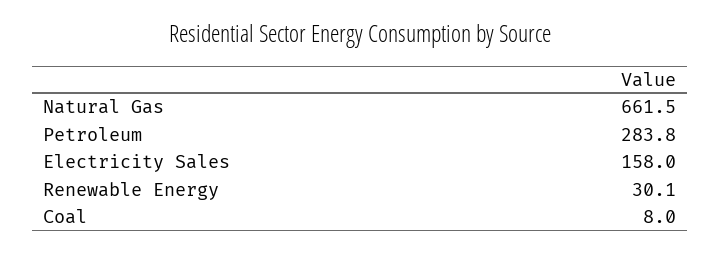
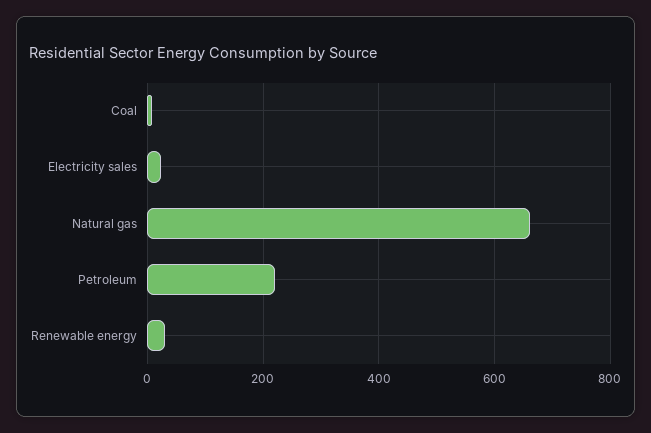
Petroleum: 283.8 -> 220
Electricity Sales: 158 -> 20

